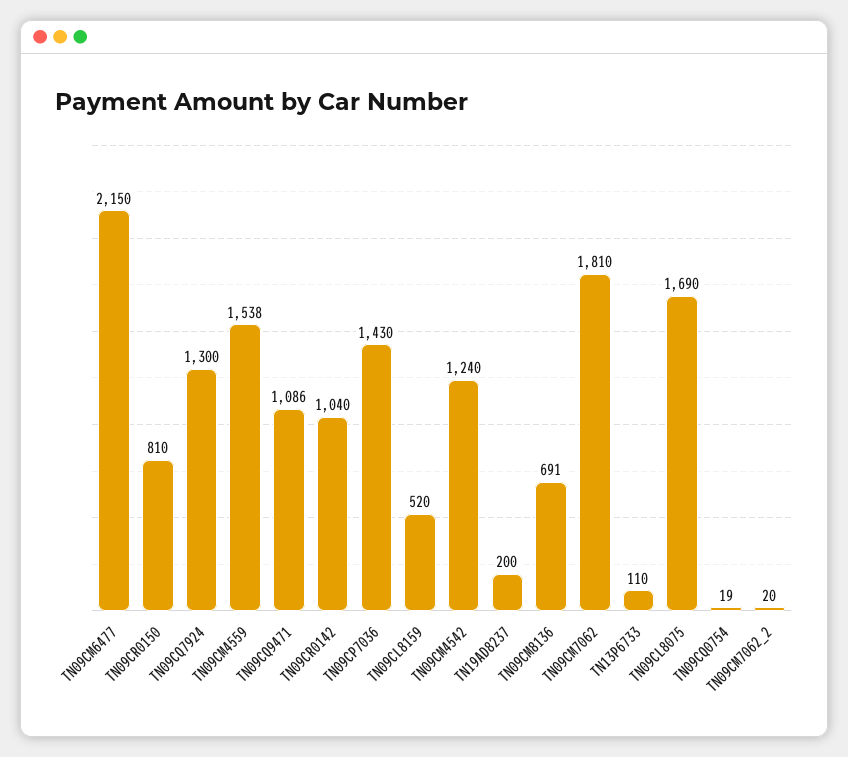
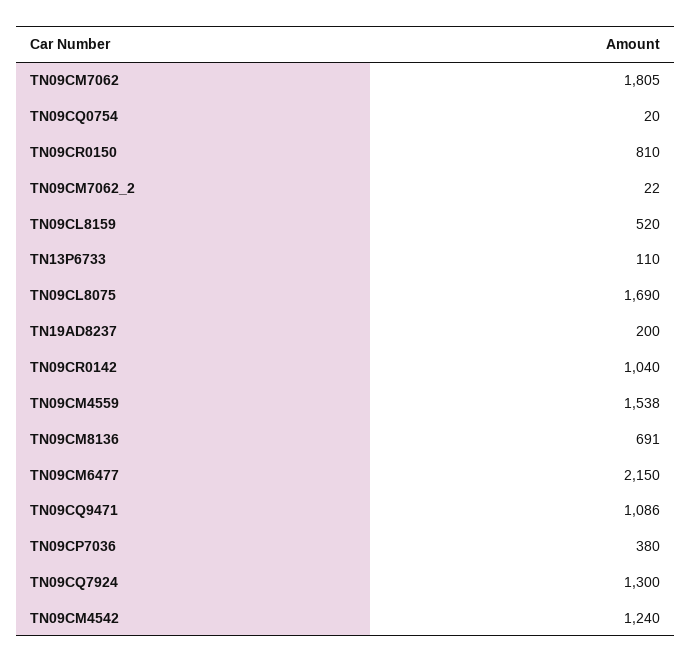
TN09CP7036: 1430 -> 380
TN09CM7062: 1810 -> 1805
TN09CQ0754: 19 -> 20
TN09CM7062_2: 20 -> 22

